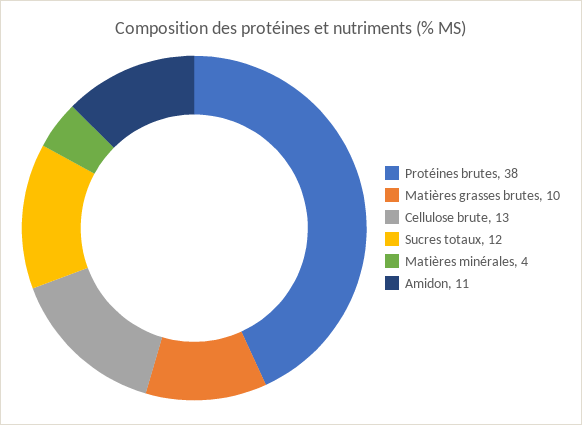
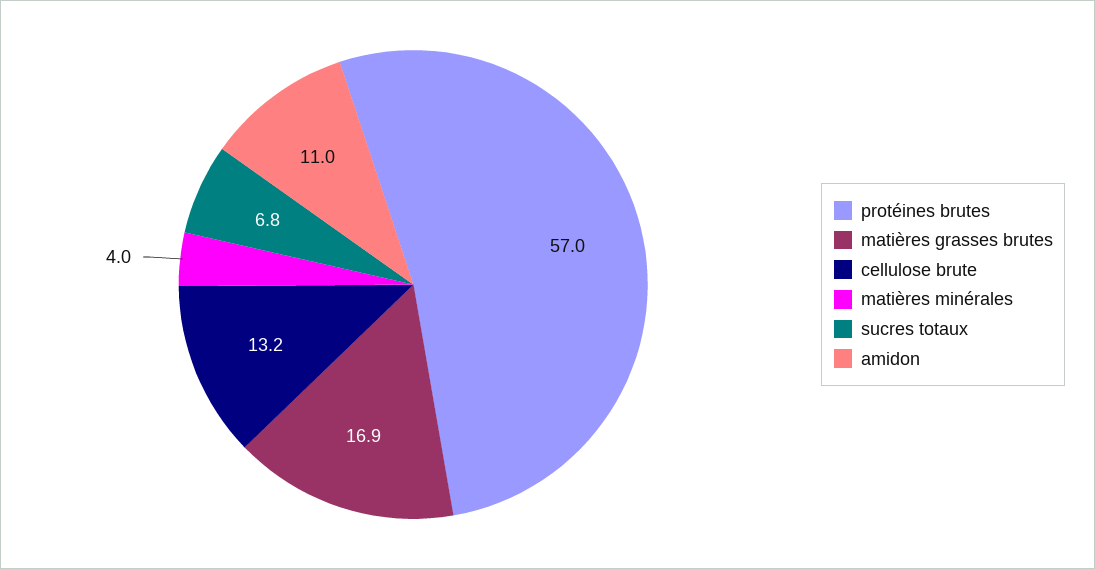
Protéines brutes: 38 -> 57
Matières grasses brutes: 10 -> 16.9
Sucres totaux: 12 -> 6.8

